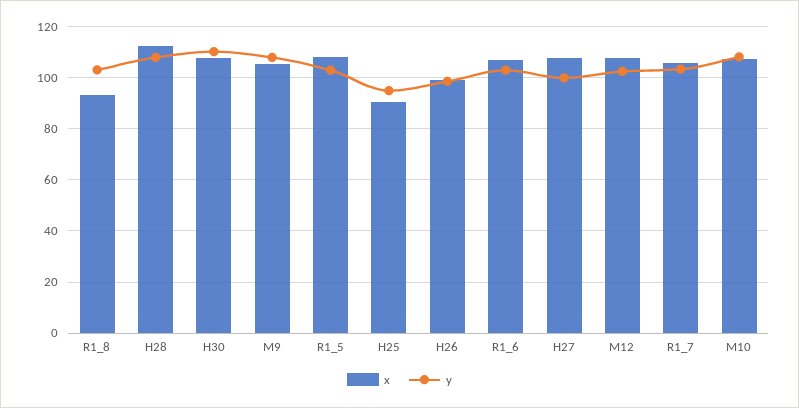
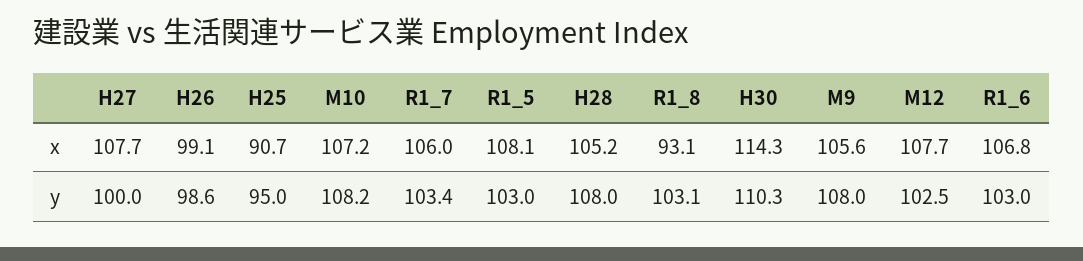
x, H28: 112.5 -> 105.2
x, H30: 107.5 -> 114.3

